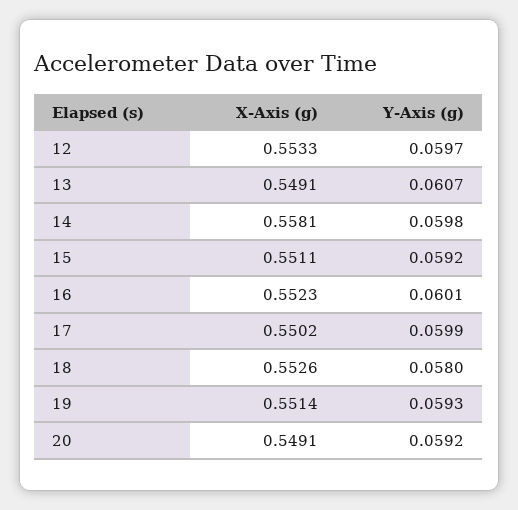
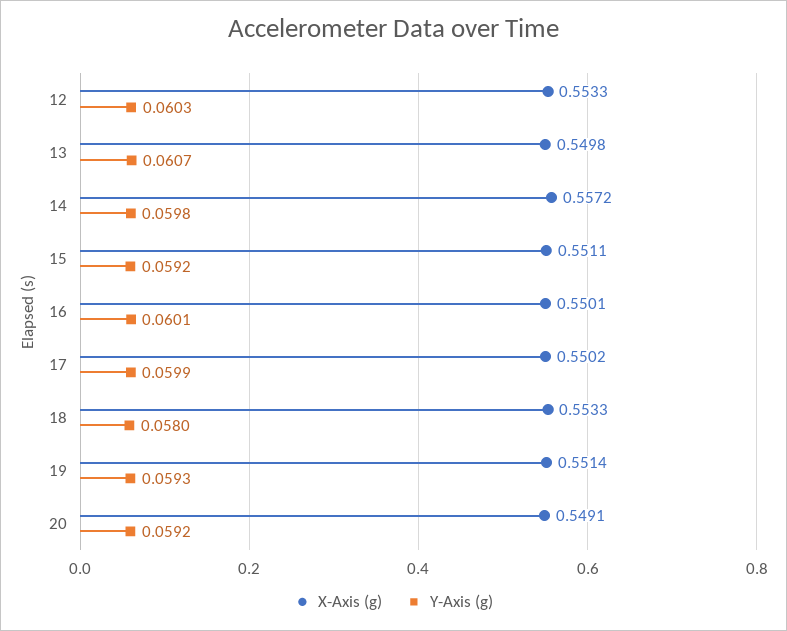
Y-Axis (g), 12: 0.0597 -> 0.0603
X-Axis (g), 13: 0.5491 -> 0.5498
X-Axis (g), 14: 0.5581 -> 0.5572
X-Axis (g), 16: 0.5523 -> 0.5501
X-Axis (g), 18: 0.5526 -> 0.5533

